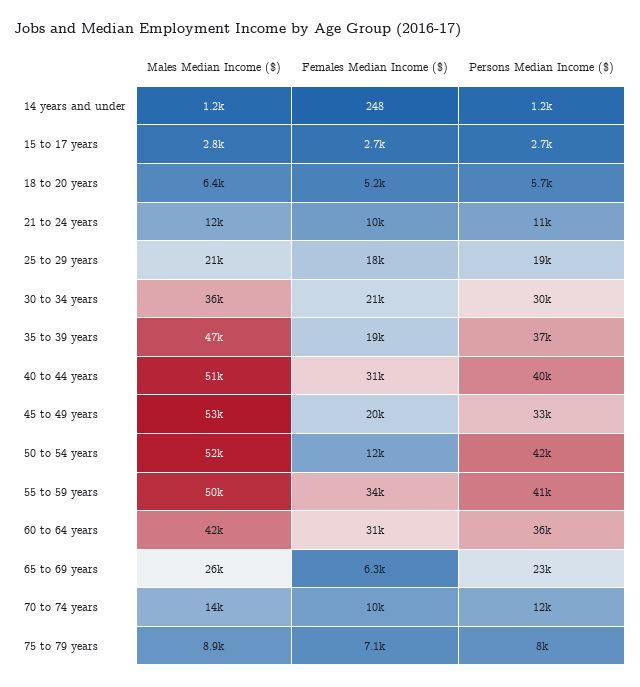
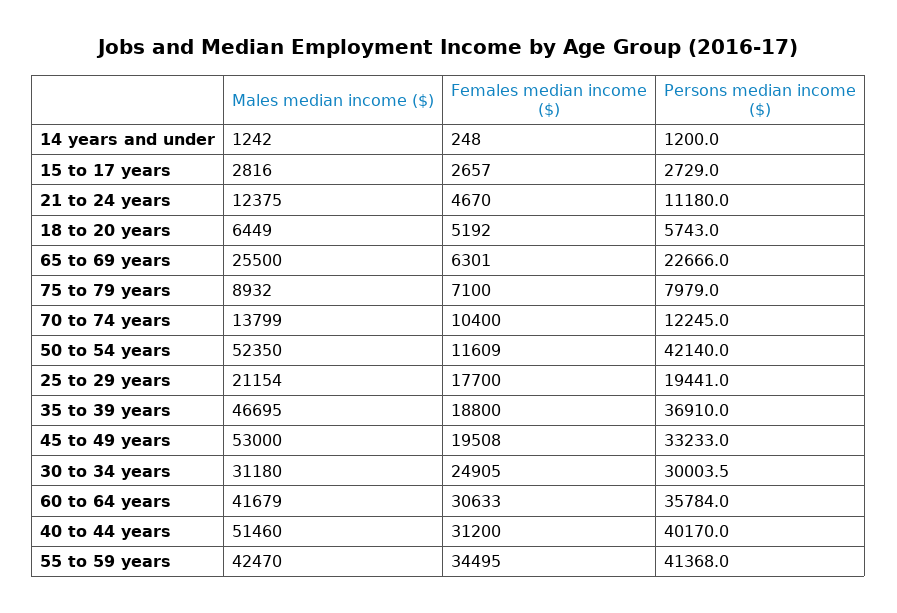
Females Median Income ($), 21 to 24 years: 10000 -> 4670
Males Median Income ($), 30 to 34 years: 36000 -> 31180
Females Median Income ($), 30 to 34 years: 21000 -> 24905
Males Median Income ($), 55 to 59 years: 50000 -> 42470

